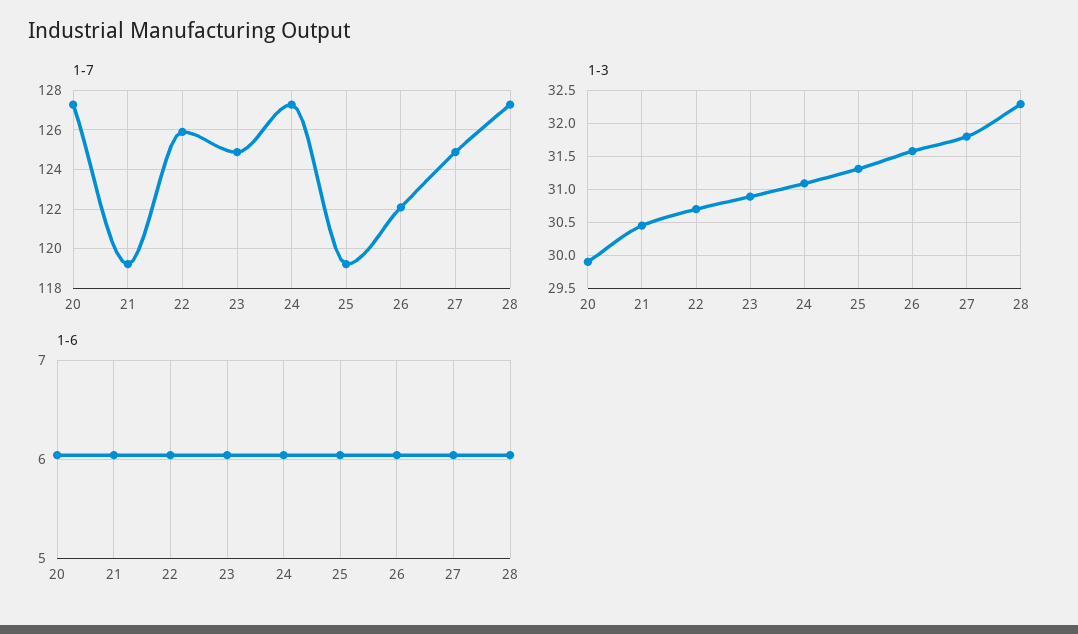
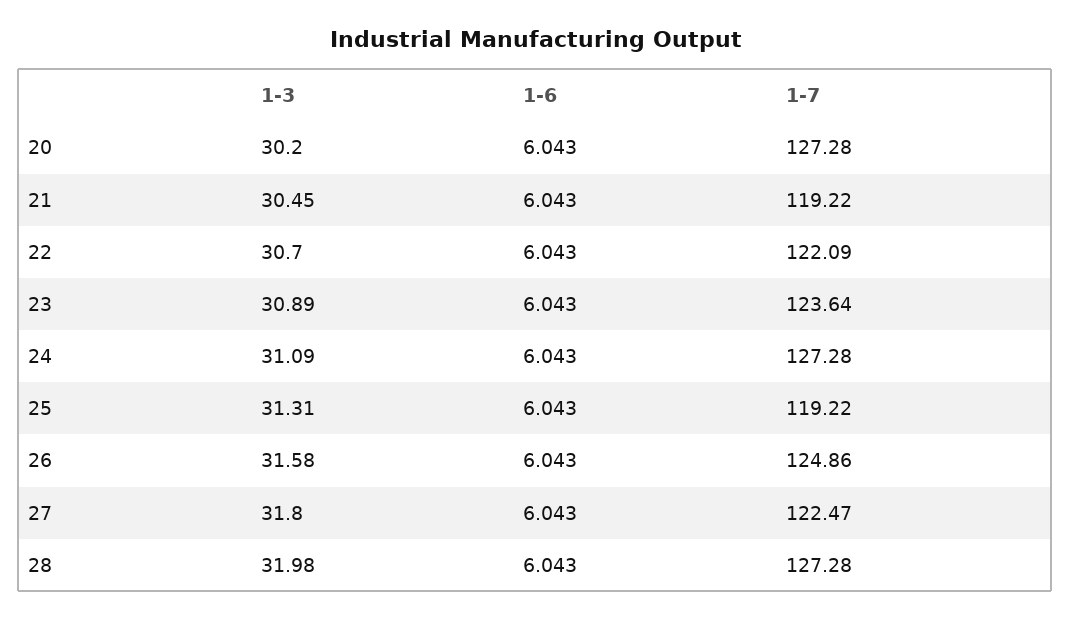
1-7, 22: 126 -> 122.09
1-7, 23: 125 -> 123.64
1-7, 26: 122 -> 124.86
1-7, 27: 125 -> 122.47
1-3, 20: 29.9 -> 30.2
1-3, 28: 32.3 -> 31.98

